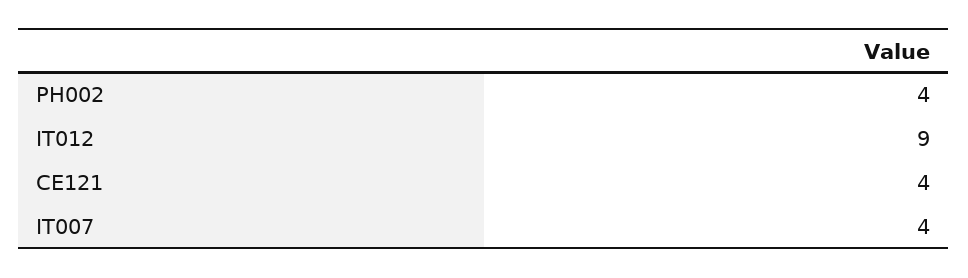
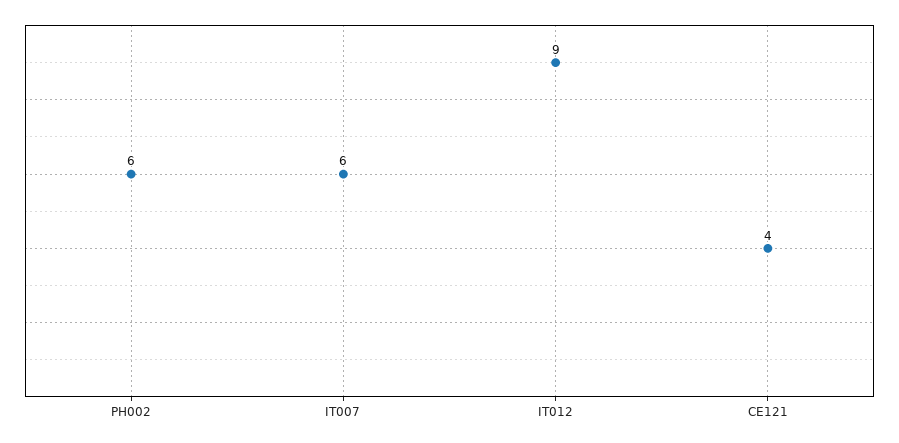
PH002: 4 -> 6
IT007: 4 -> 6

